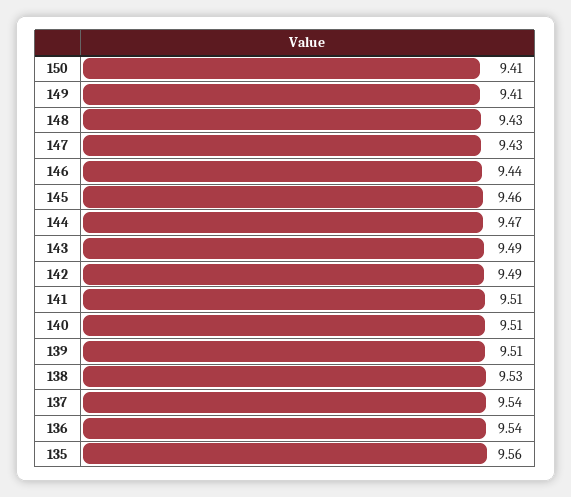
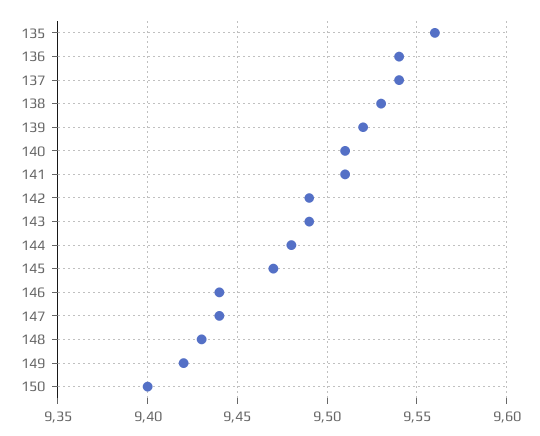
150: 9.41 -> 9.4
149: 9.41 -> 9.42
147: 9.43 -> 9.44
145: 9.46 -> 9.47
144: 9.47 -> 9.48
139: 9.51 -> 9.52

